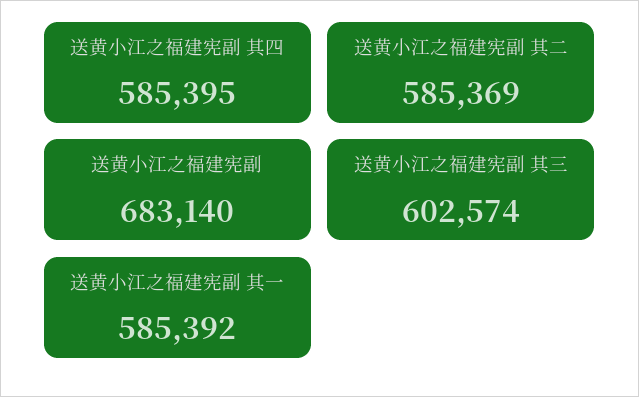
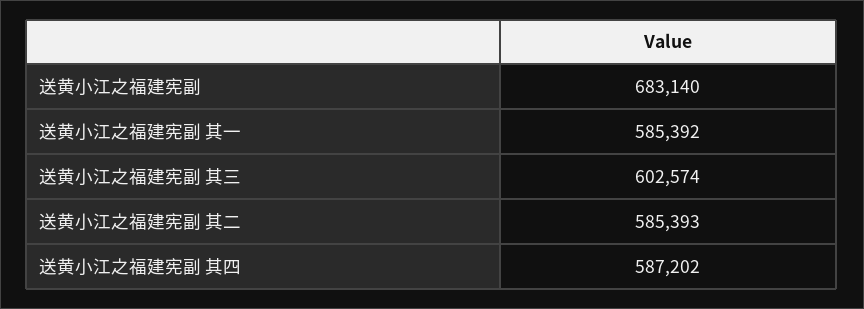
送黄小江之福建宪副 其四: 585395 -> 587202
送黄小江之福建宪副 其二: 585369 -> 585393

